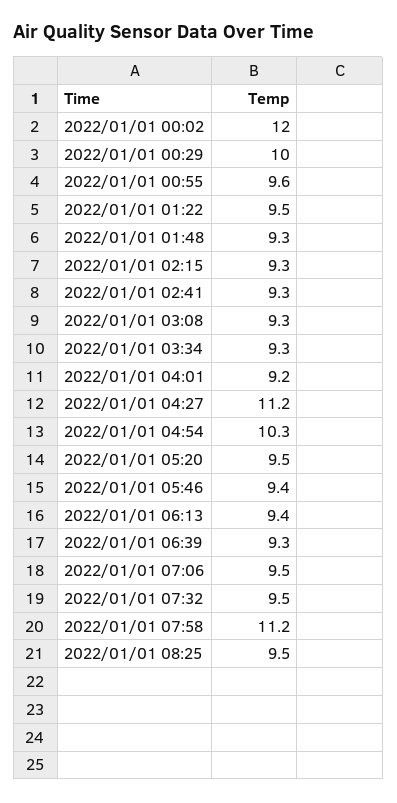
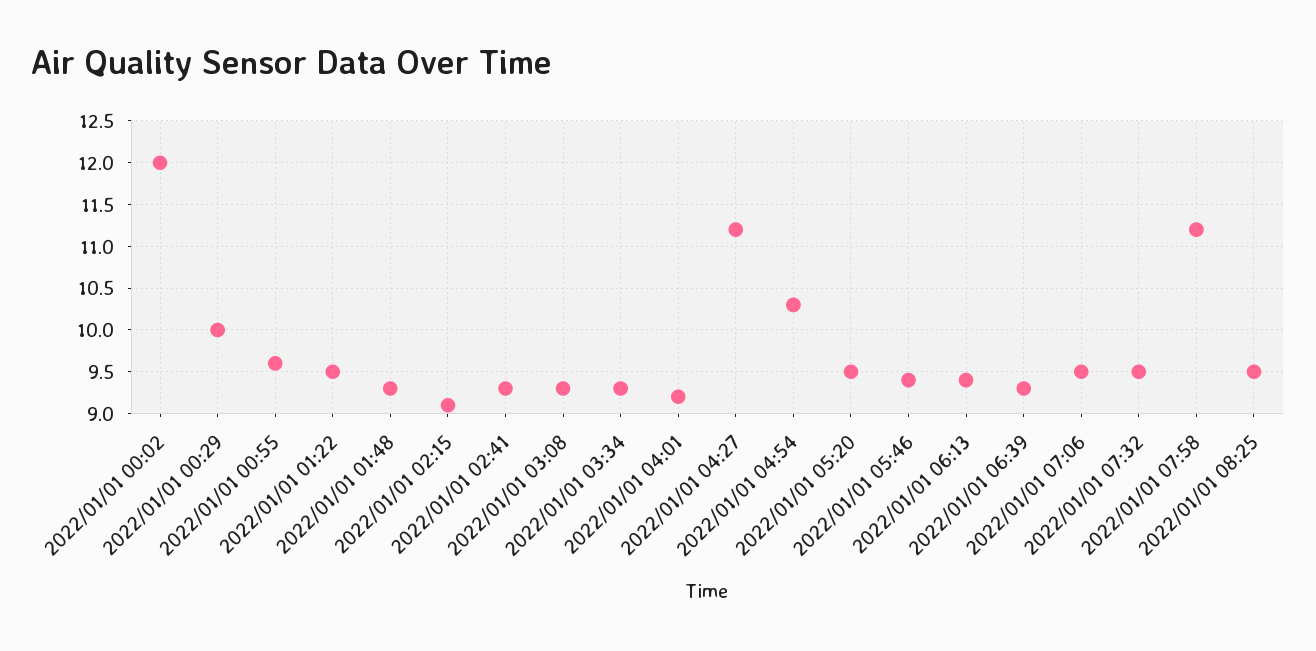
2022/01/01 02:15: 9.3 -> 9.1

